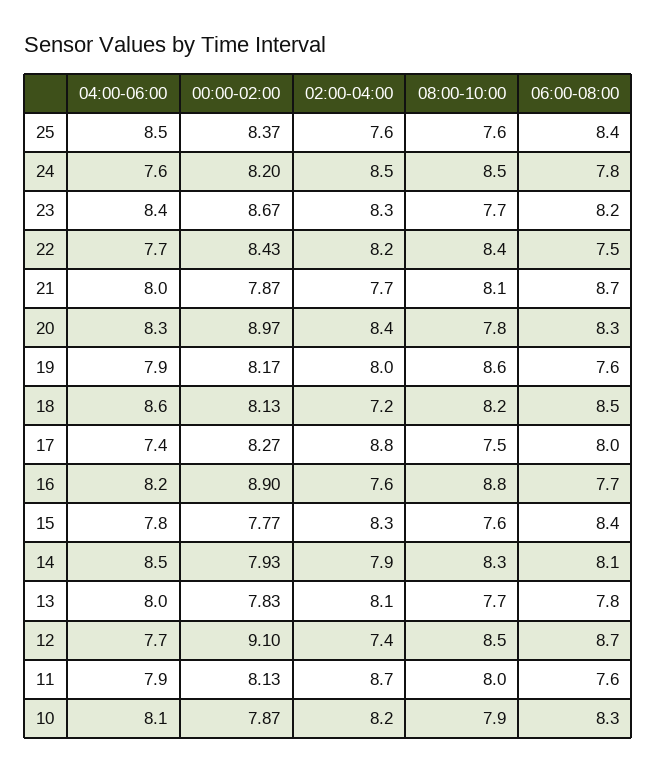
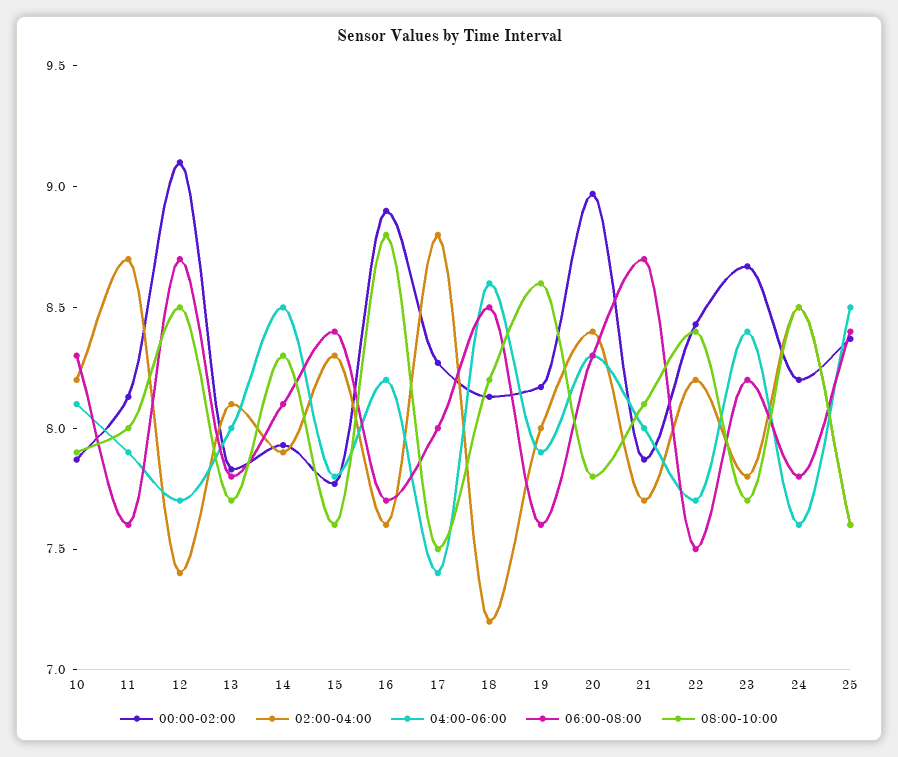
02:00-04:00, 23: 8.3 -> 7.8

